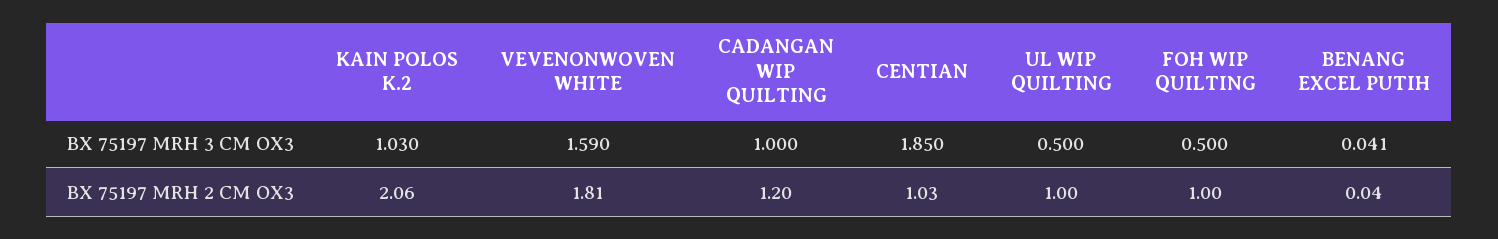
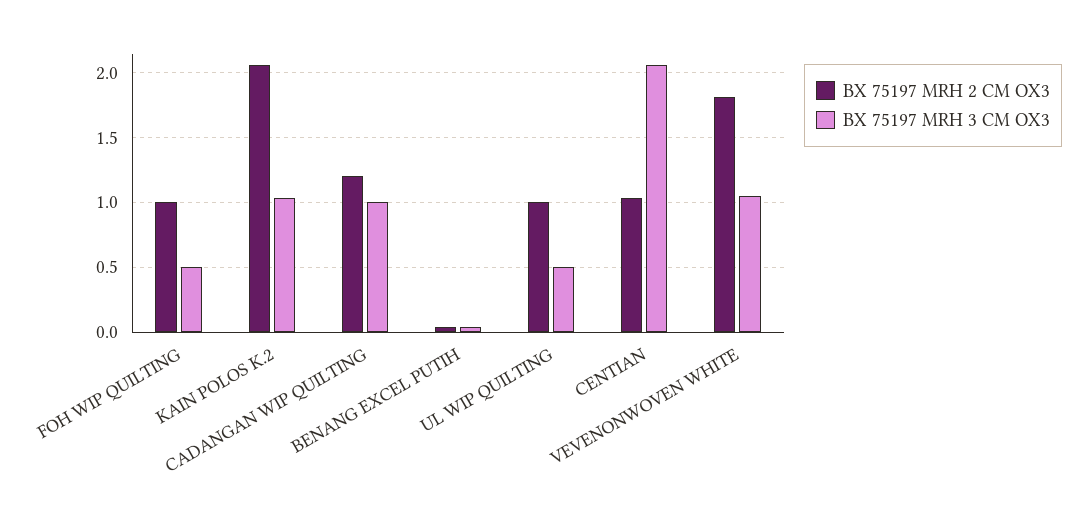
BX 75197 MRH 3 CM OX3, VEVENONWOVEN WHITE: 1.59 -> 1.05
BX 75197 MRH 3 CM OX3, CENTIAN: 1.85 -> 2.05

